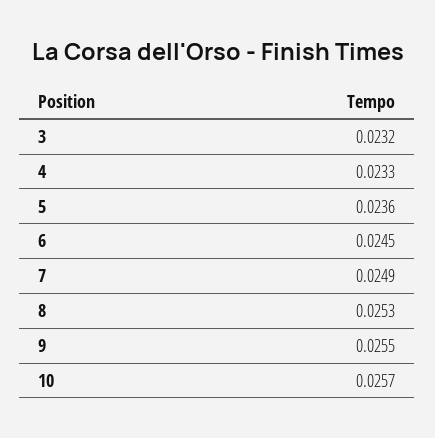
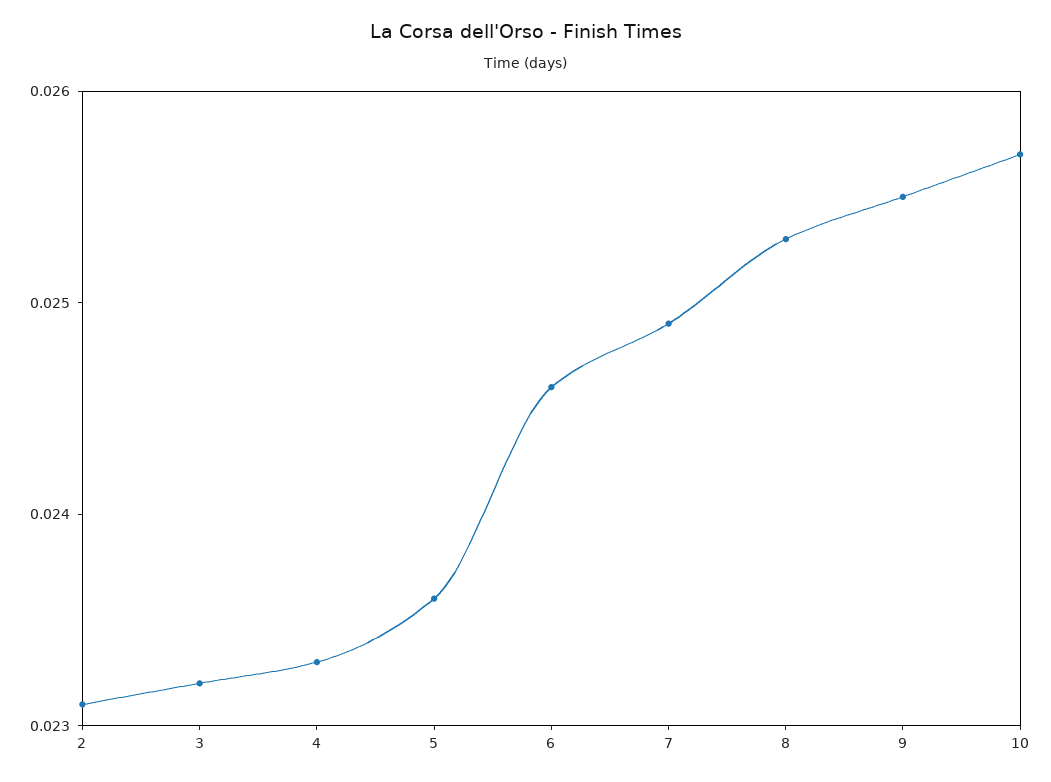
6: 0.0245 -> 0.0246
2: none -> 0.0231

